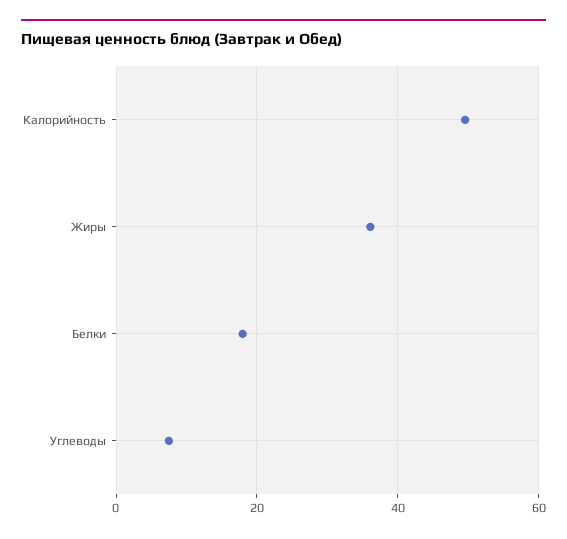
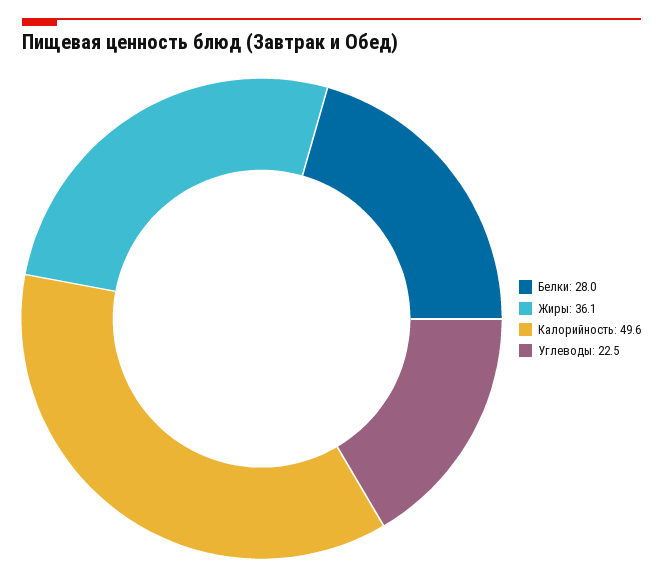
Белки: 18 -> 28
Углеводы: 8 -> 22.5

